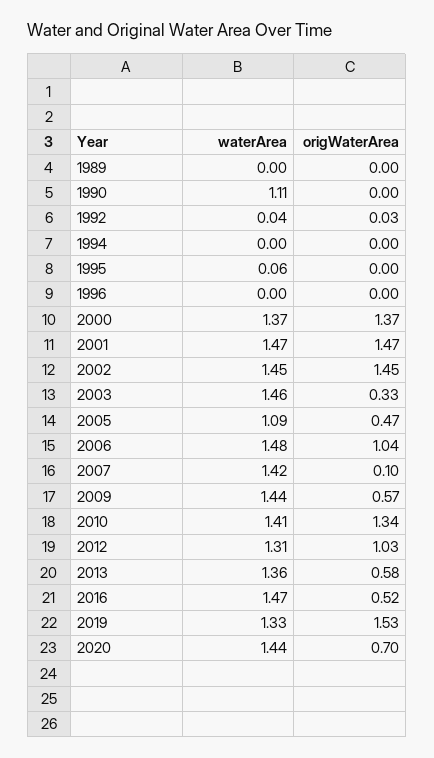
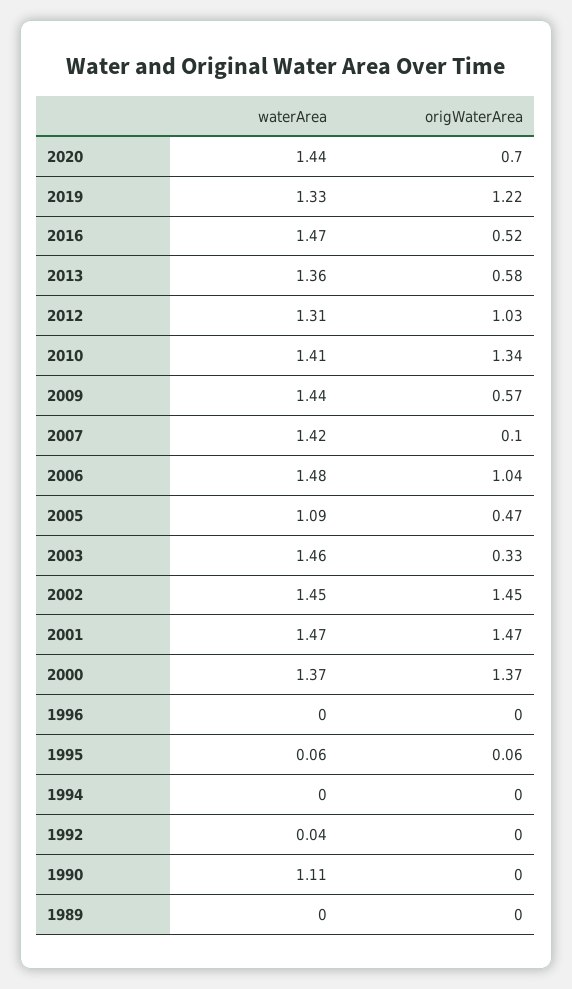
origWaterArea, 1992: 0.03 -> 0
origWaterArea, 1995: 0 -> 0.06
origWaterArea, 2019: 1.53 -> 1.22

